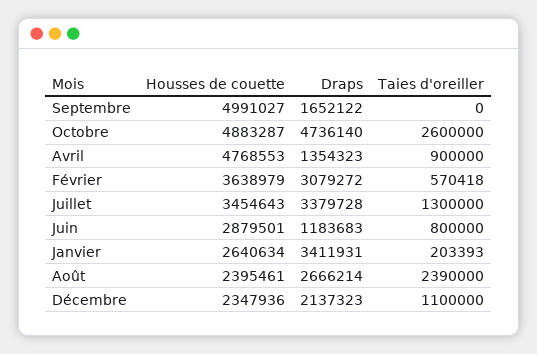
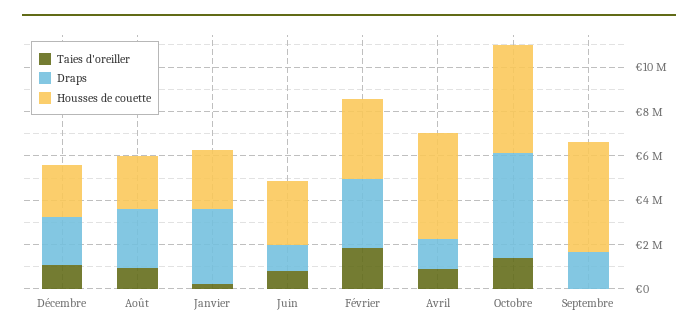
Taies d'oreiller, Octobre: 2600000 -> 1500000
Taies d'oreiller, Février: 570418 -> 2000000
Housses de couette, Juillet: 3454643 -> none
Draps, Juillet: 3379728 -> none
Taies d'oreiller, Juillet: 1300000 -> none
Taies d'oreiller, Août: 2390000 -> 1000000

